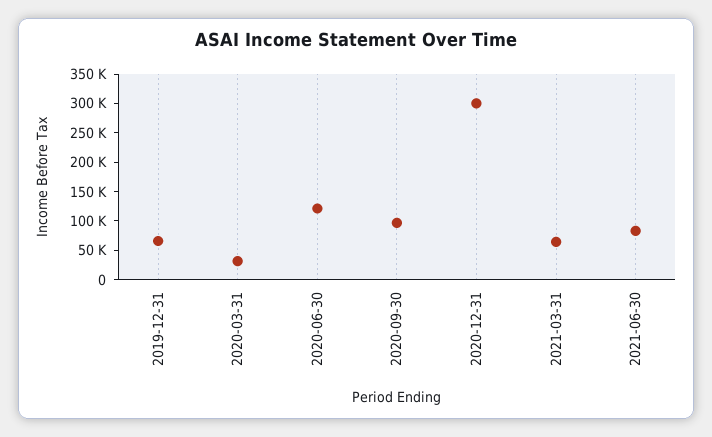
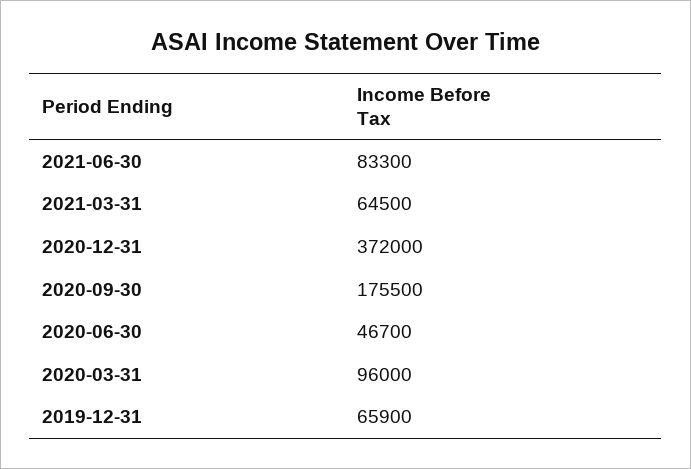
2020-03-31: 25000 -> 96000
2020-06-30: 125000 -> 46700
2020-09-30: 100000 -> 175500
2020-12-31: 300000 -> 372000

